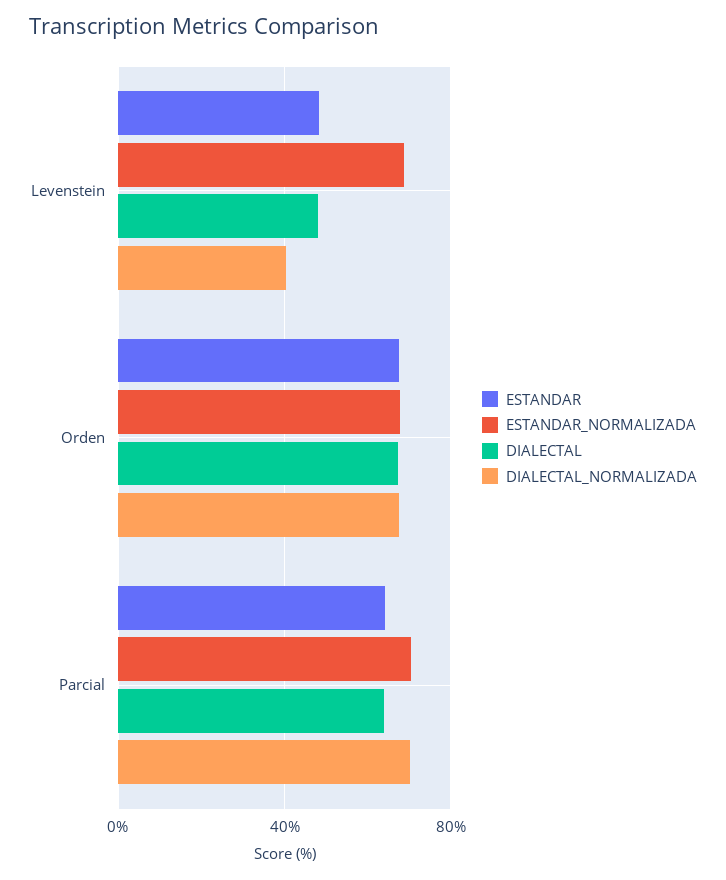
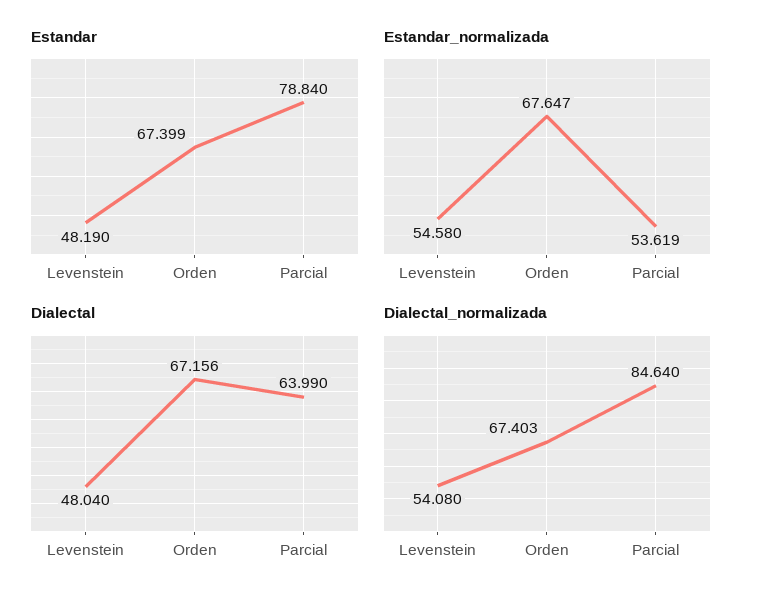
ESTANDAR_NORMALIZADA, Levenstein: 70 -> 54.58
DIALECTAL_NORMALIZADA, Levenstein: 40 -> 54.08
ESTANDAR, Parcial: 65 -> 78.84
ESTANDAR_NORMALIZADA, Parcial: 70 -> 53.619
DIALECTAL_NORMALIZADA, Parcial: 70 -> 84.64

